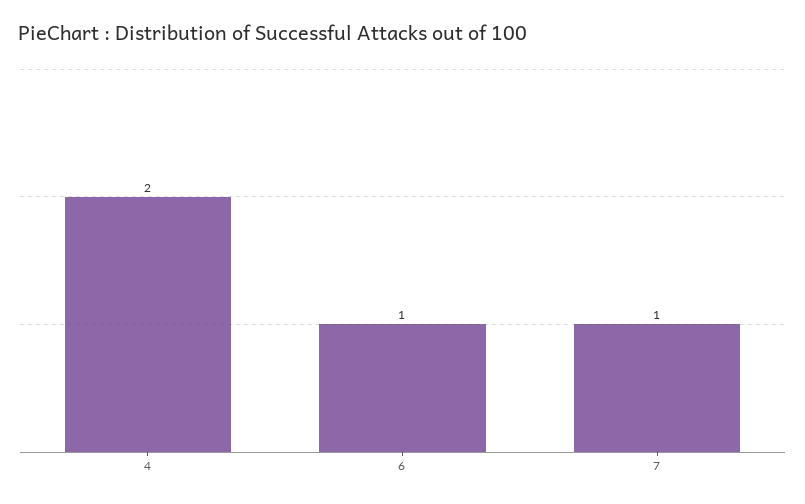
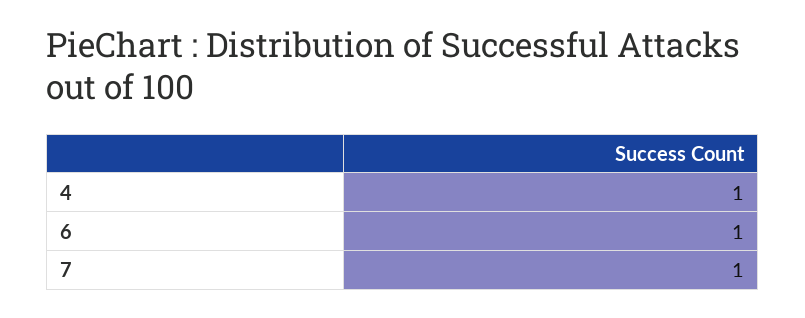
4: 2 -> 1

